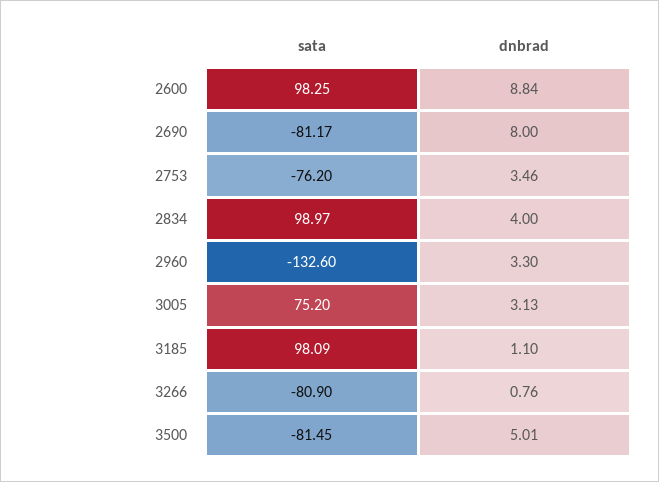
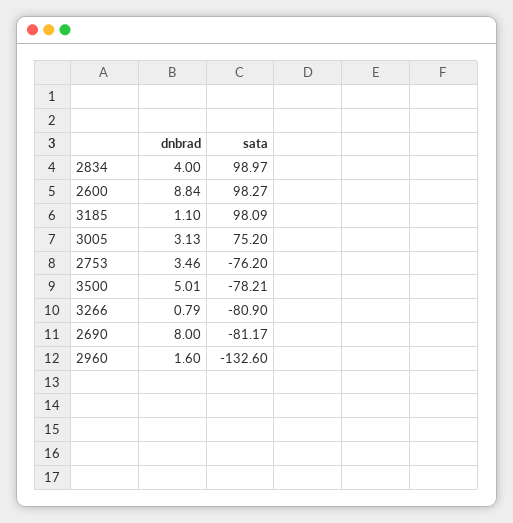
sata, 2600: 98.25 -> 98.27
dnbrad, 2960: 3.3 -> 1.6
dnbrad, 3266: 0.76 -> 0.79
sata, 3500: -81.45 -> -78.21

